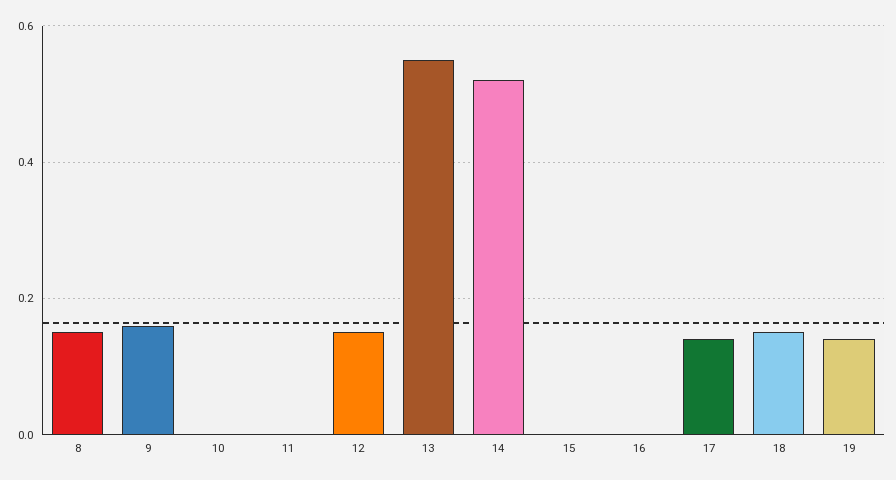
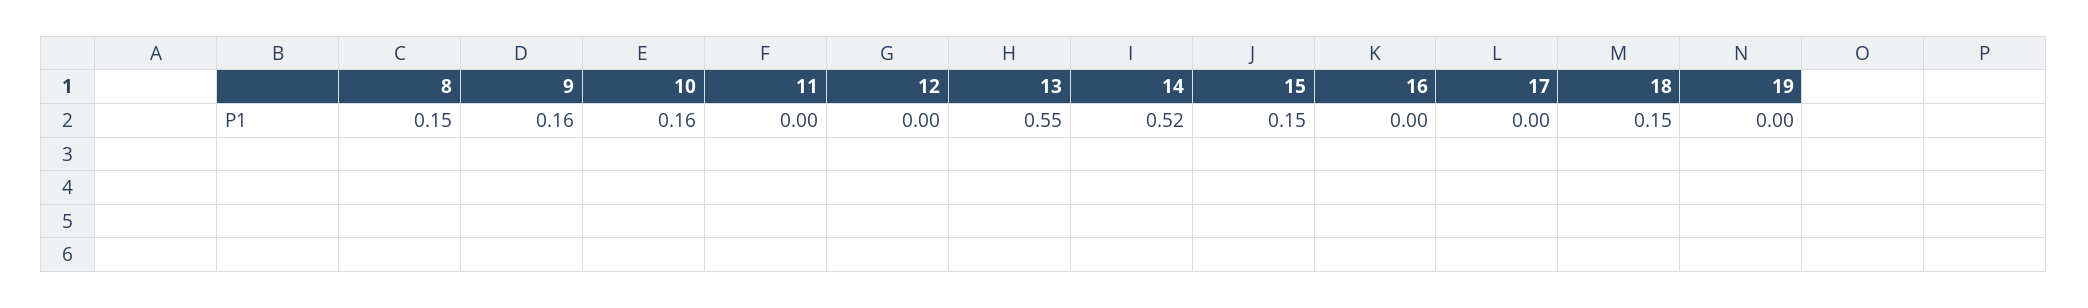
10: 0 -> 0.16
12: 0.15 -> 0
15: 0 -> 0.15
17: 0.15 -> 0
19: 0.15 -> 0

